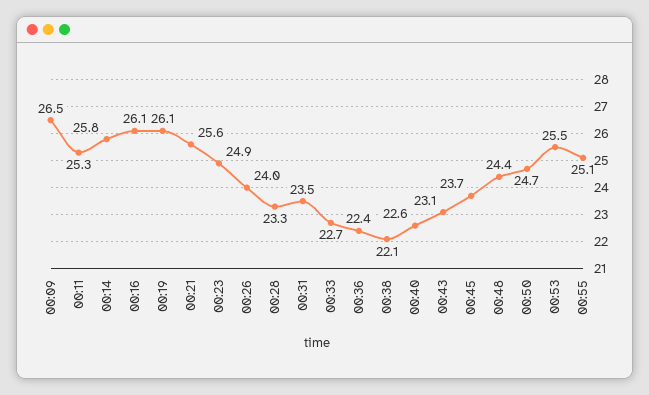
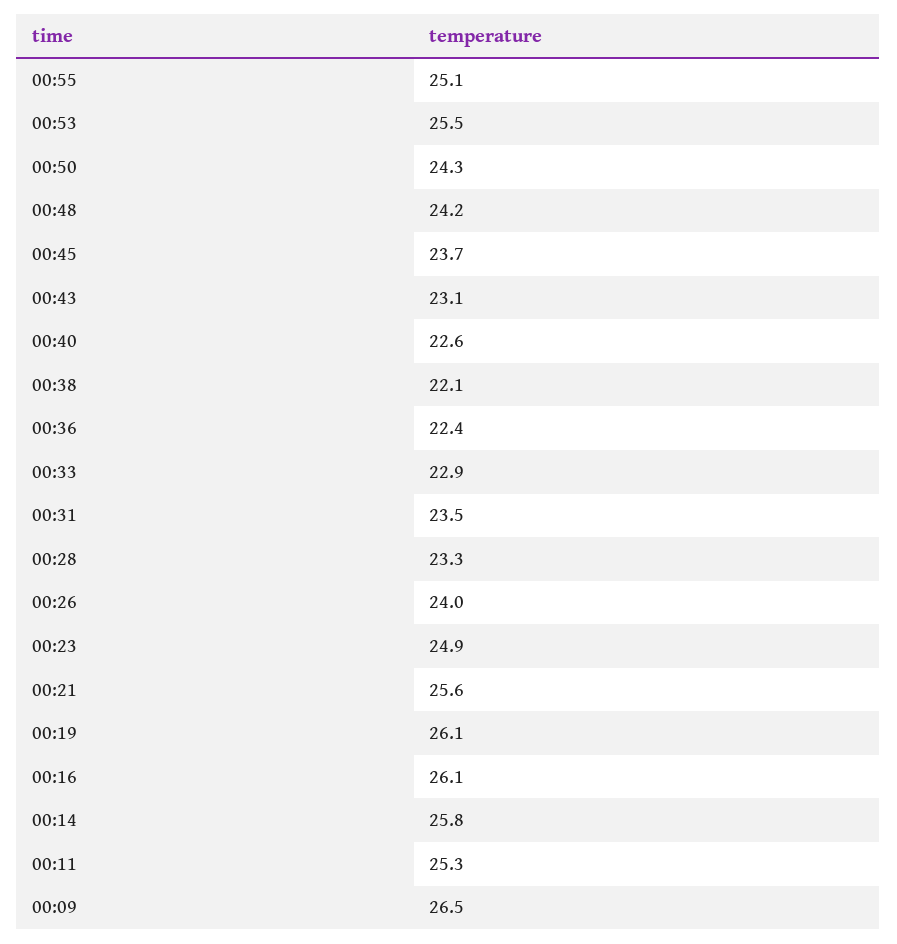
00:33: 22.7 -> 22.9
00:48: 24.4 -> 24.2
00:50: 24.7 -> 24.3

